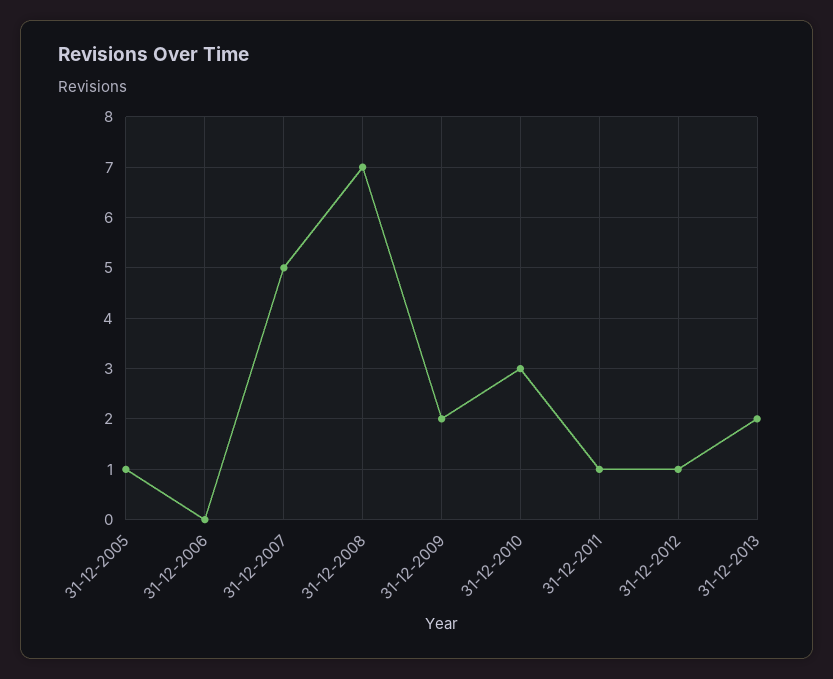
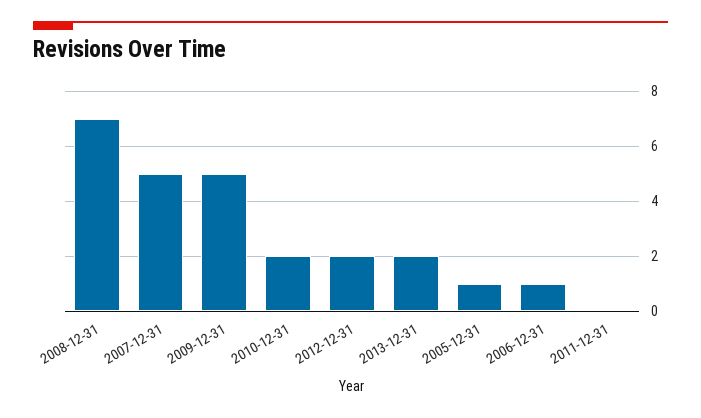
31-12-2006: 0 -> 1
31-12-2009: 2 -> 5
31-12-2010: 3 -> 2
31-12-2011: 1 -> 0
31-12-2012: 1 -> 2

